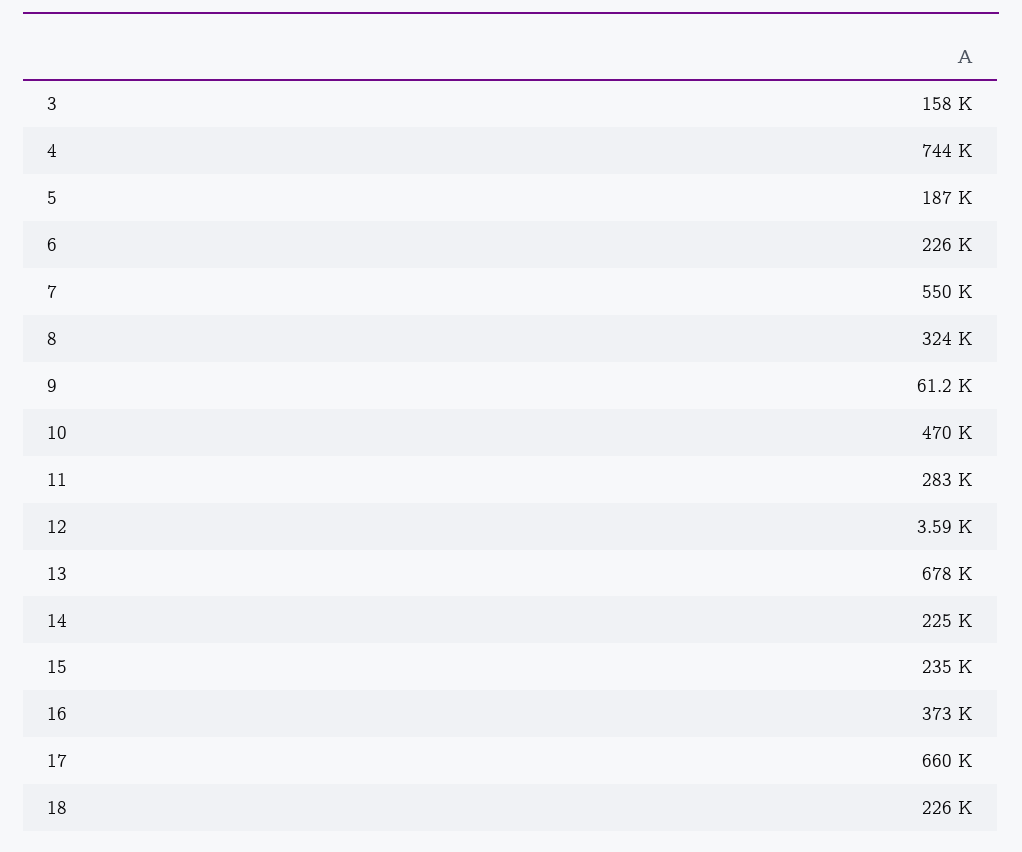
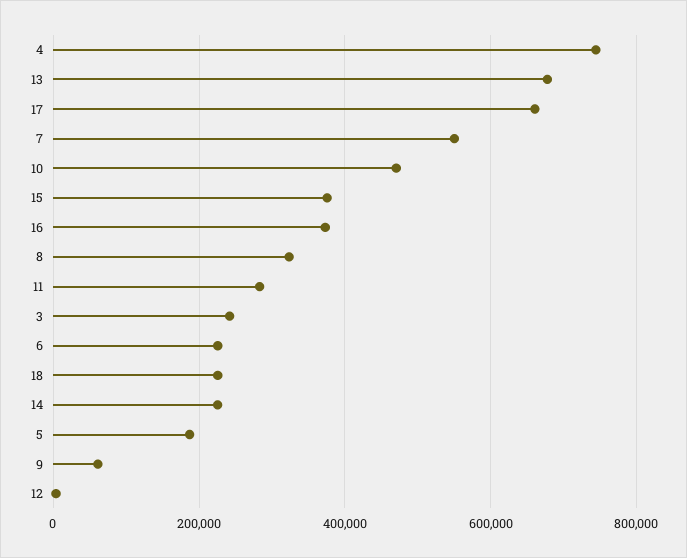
3: 158000 -> 240000
15: 235000 -> 380000

